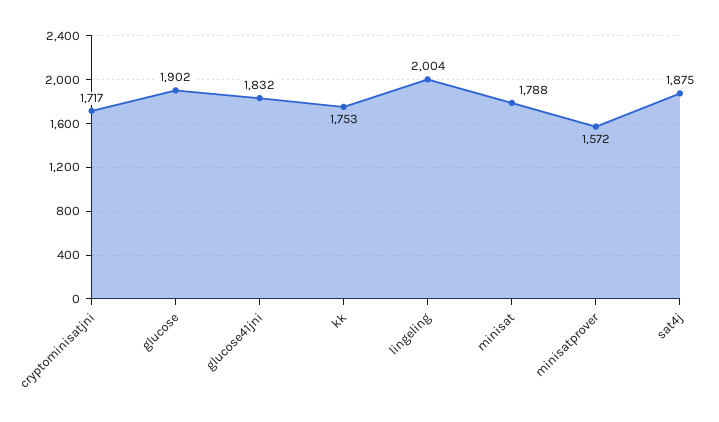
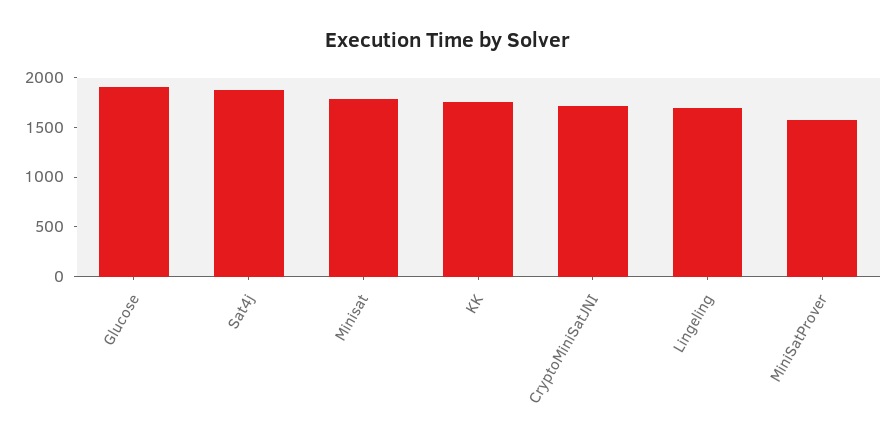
glucose41jni: 1832 -> none
lingeling: 2004 -> 1700

